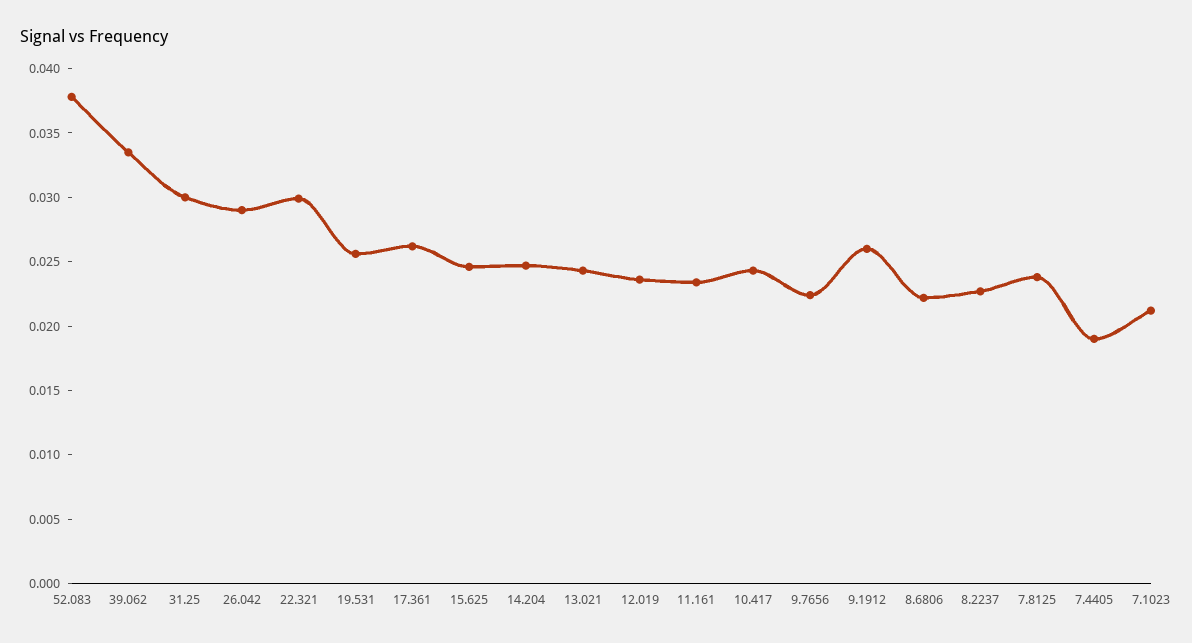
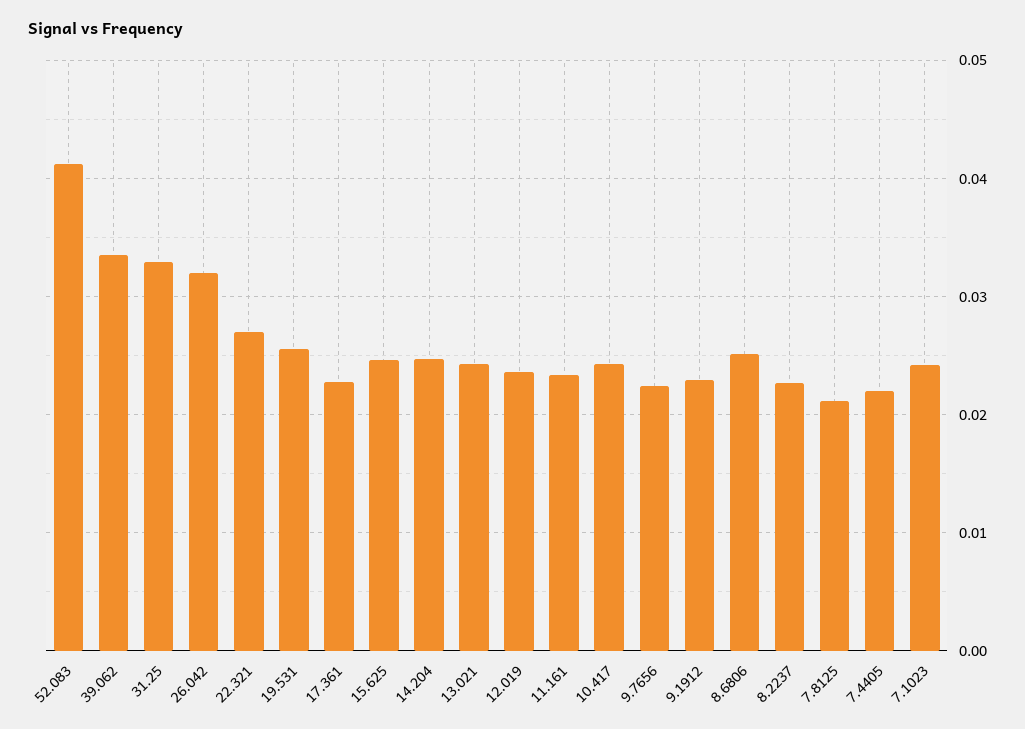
52.083: 0.038 -> 0.041
31.25: 0.03 -> 0.033
26.042: 0.029 -> 0.032
22.321: 0.03 -> 0.027
17.361: 0.026 -> 0.023
9.1912: 0.026 -> 0.023
8.6806: 0.022 -> 0.025
7.8125: 0.024 -> 0.021
7.4405: 0.019 -> 0.022
7.1023: 0.021 -> 0.024

